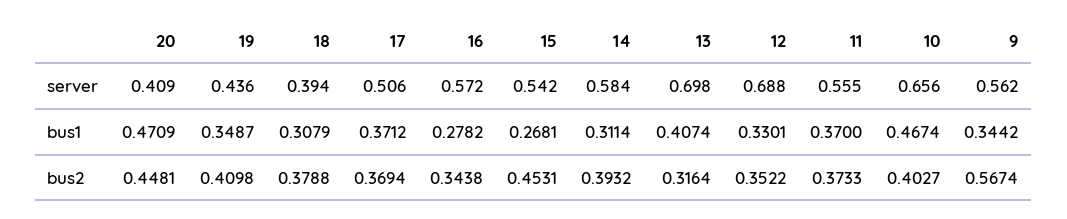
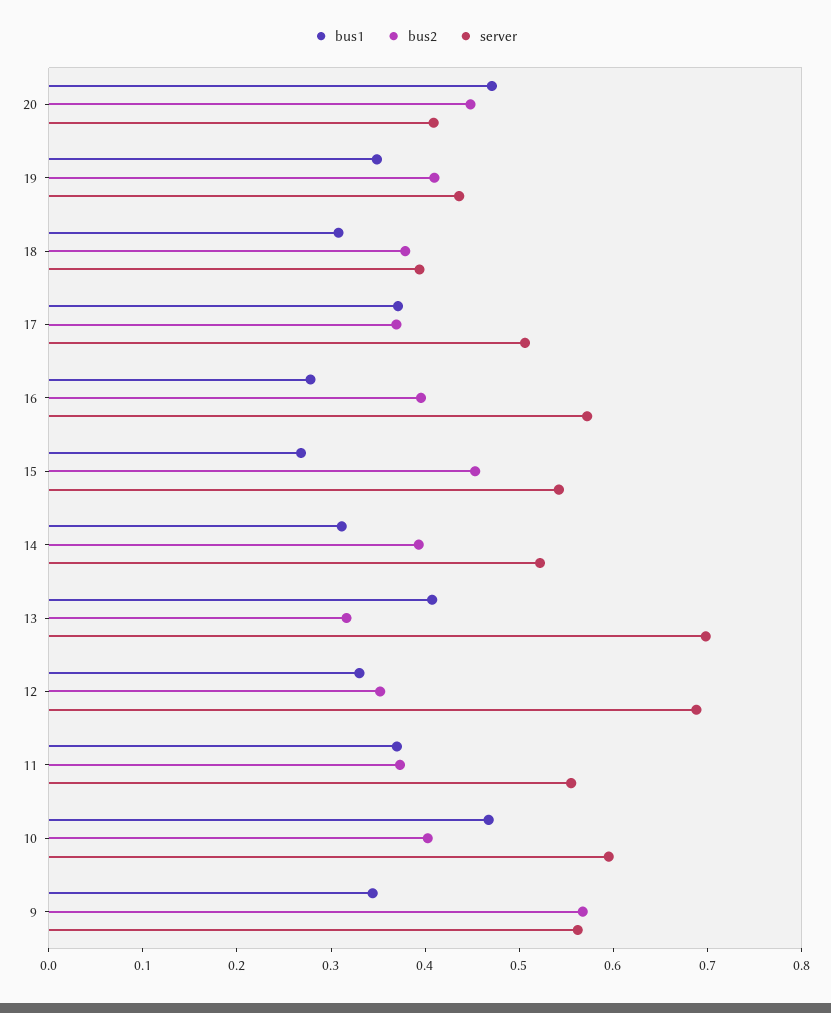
server, 14: 0.584 -> 0.52
server, 10: 0.656 -> 0.6
bus2, 16: 0.3438 -> 0.4

